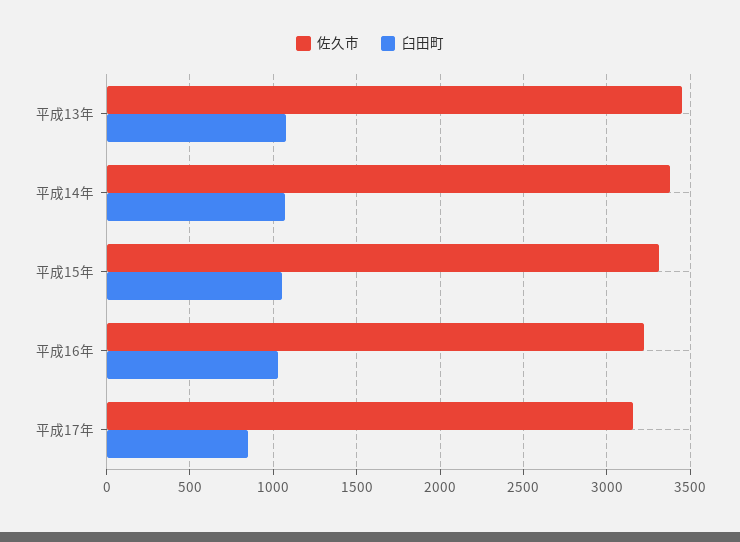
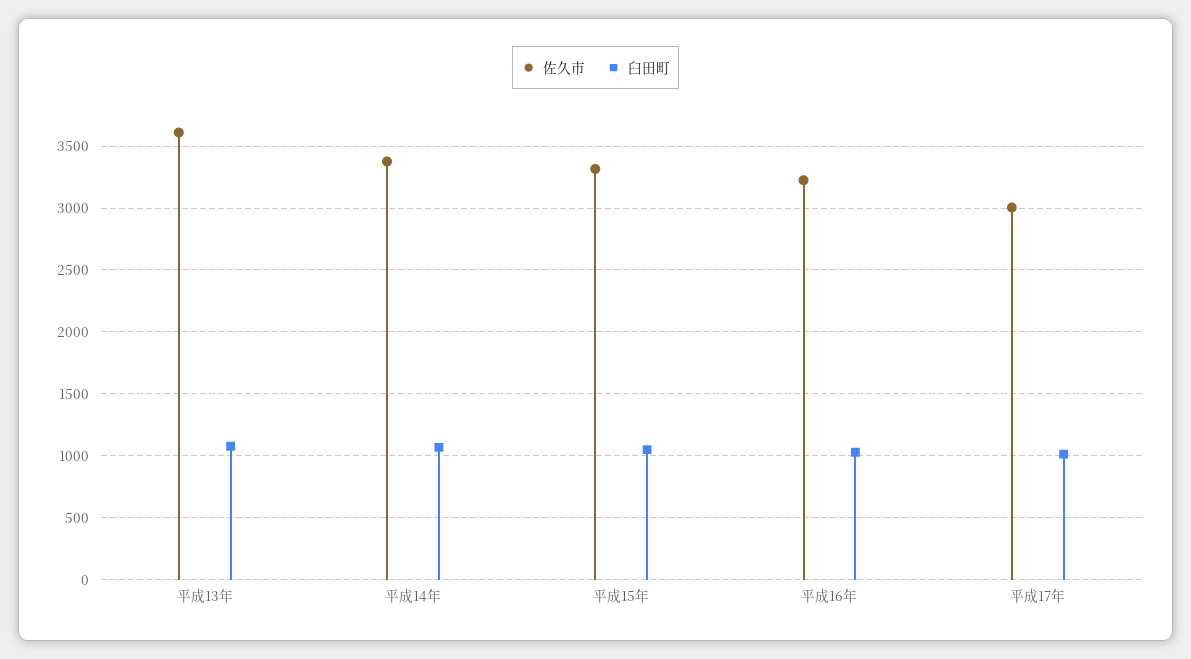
佐久市, 平成13年: 3450 -> 3600
佐久市, 平成17年: 3150 -> 3000
臼田町, 平成17年: 850 -> 1000

